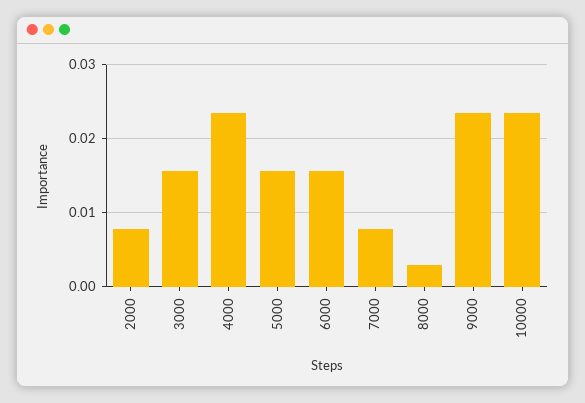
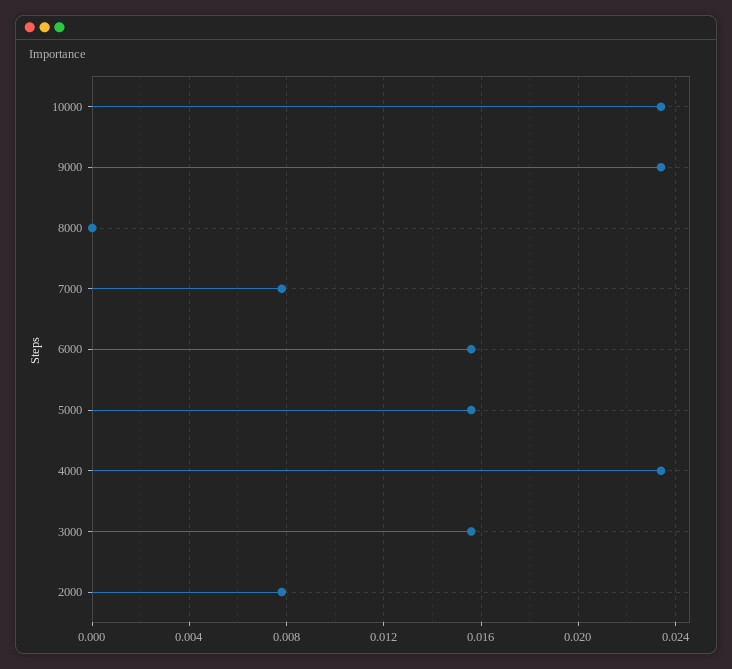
8000: 0.003 -> 0

